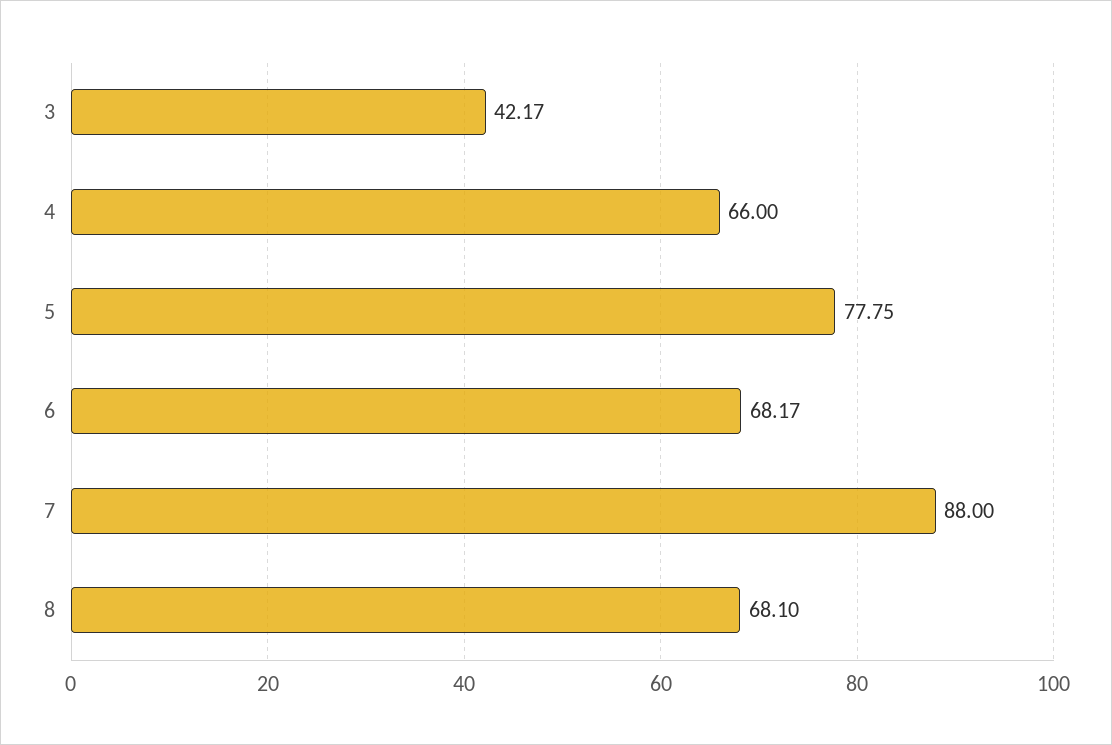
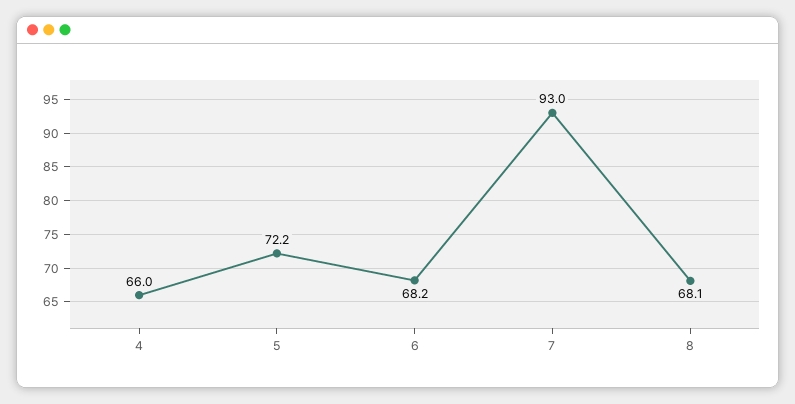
3: 42.17 -> none
5: 77.75 -> 72.2
7: 88 -> 93

